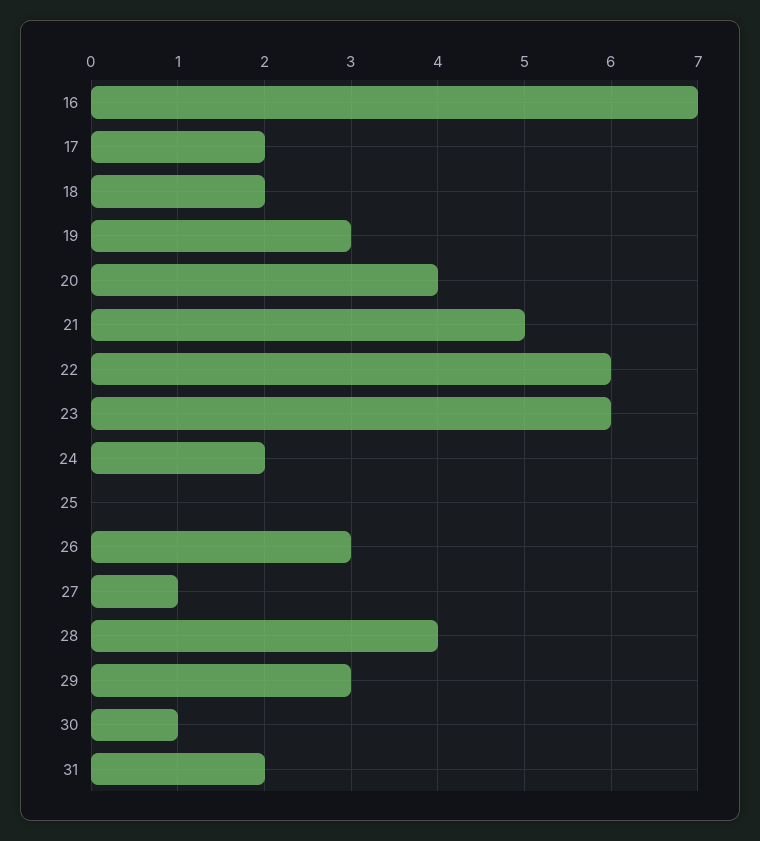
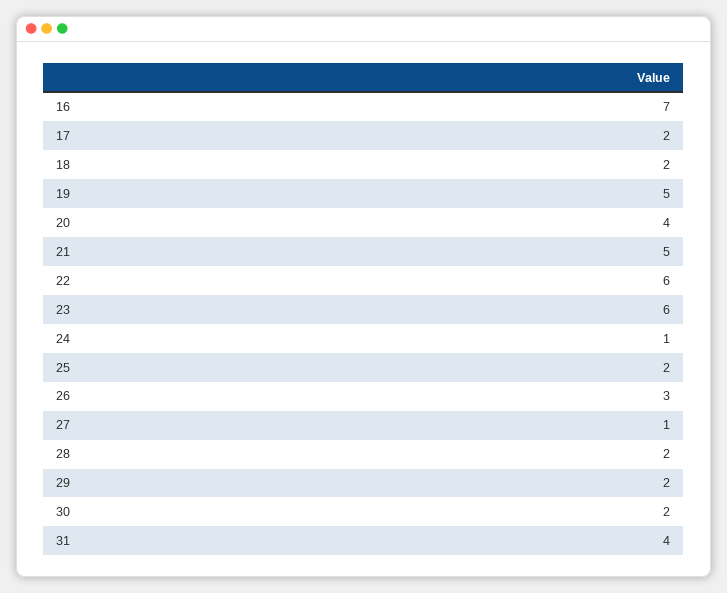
19: 3 -> 5
24: 2 -> 1
25: 0 -> 2
28: 4 -> 2
29: 3 -> 2
30: 1 -> 2
31: 2 -> 4

